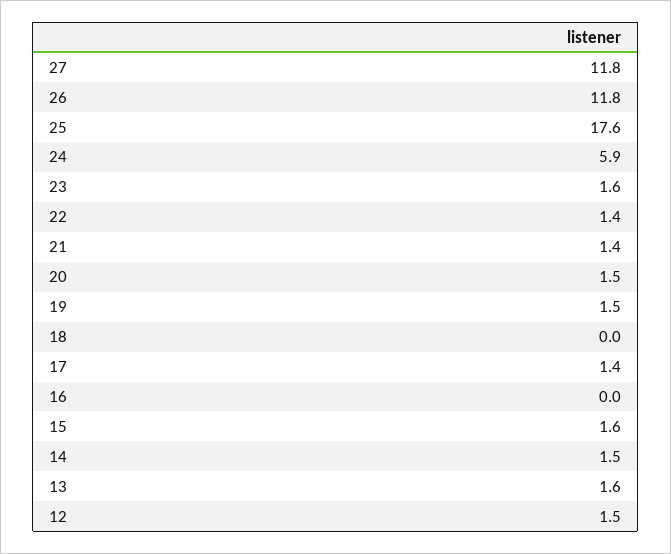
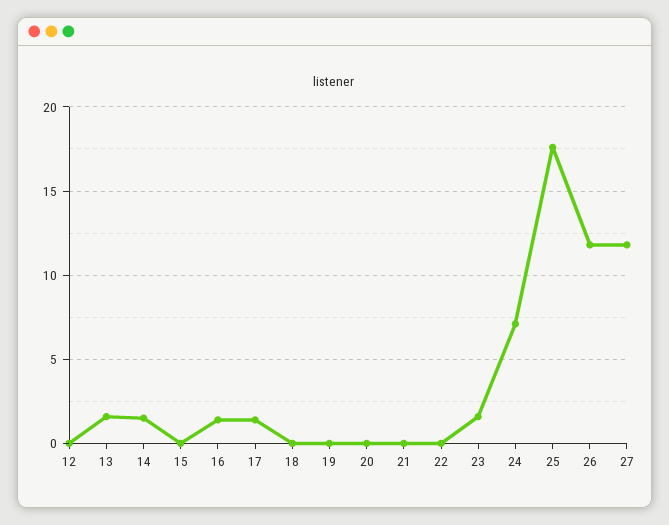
24: 5.9 -> 7
22: 1.4 -> 0
21: 1.4 -> 0
20: 1.5 -> 0
19: 1.5 -> 0
16: 0 -> 1.5
15: 1.6 -> 0
12: 1.5 -> 0

